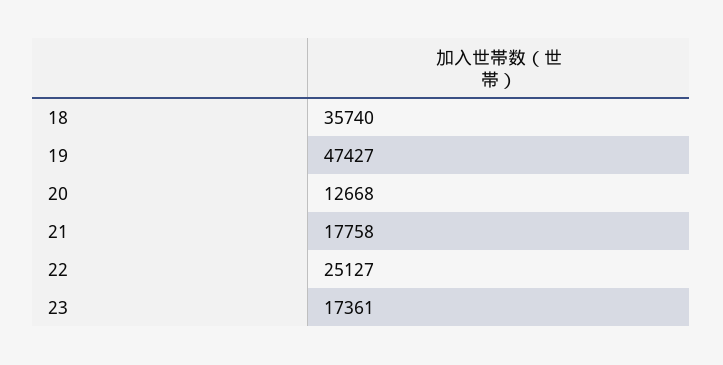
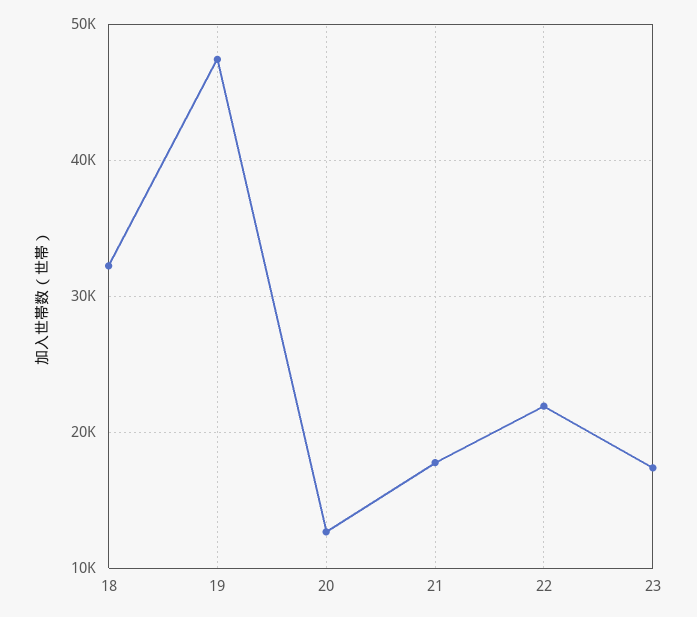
18: 35740 -> 32000
22: 25127 -> 22000

